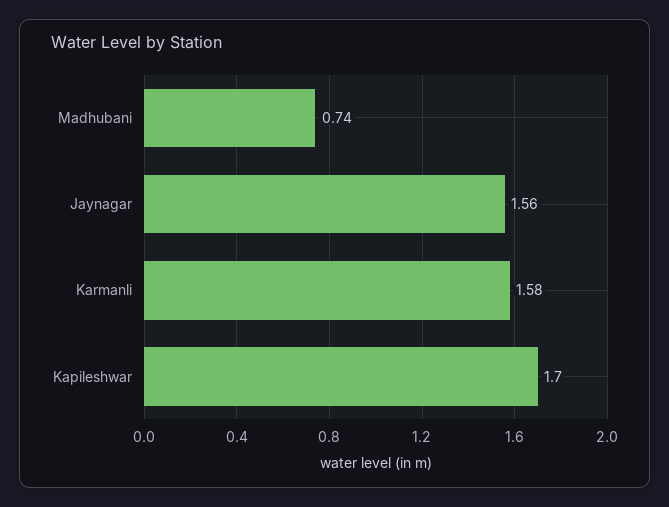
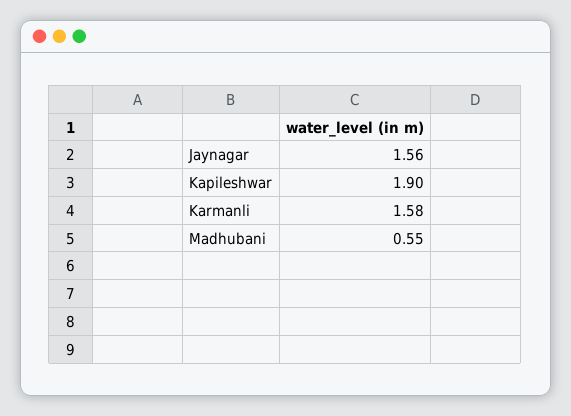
Madhubani: 0.74 -> 0.55
Kapileshwar: 1.7 -> 1.9

